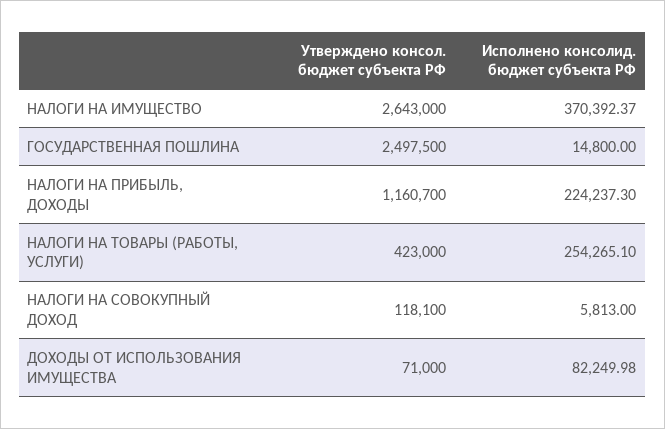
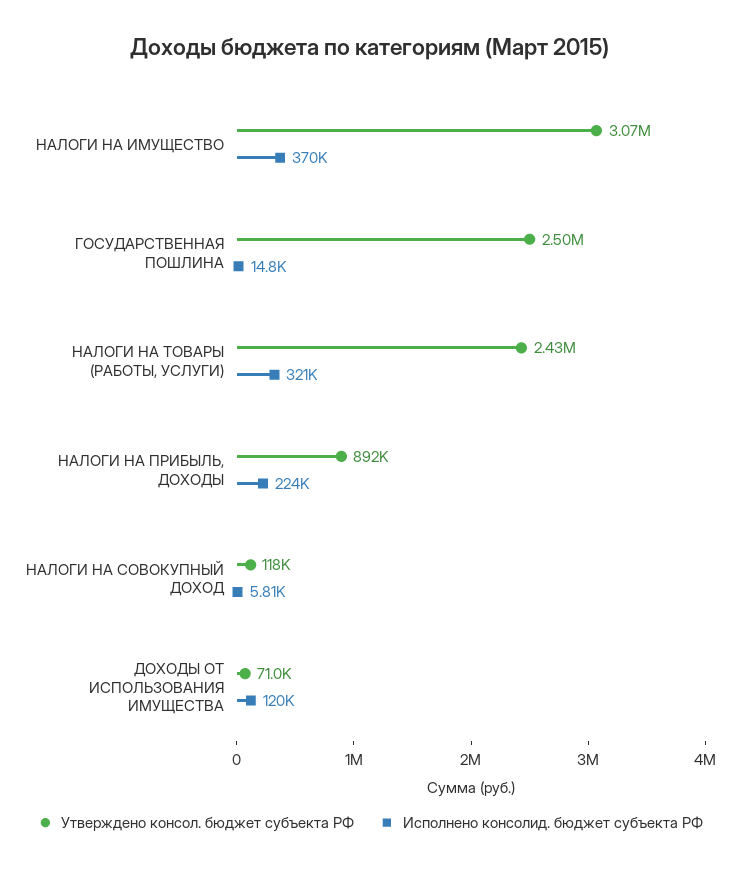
Утверждено консол. бюджет субъекта РФ, НАЛОГИ НА ИМУЩЕСТВО: 2643000 -> 3070000
Утверждено консол. бюджет субъекта РФ, НАЛОГИ НА ПРИБЫЛЬ, ДОХОДЫ: 1160700 -> 892000
Утверждено консол. бюджет субъекта РФ, НАЛОГИ НА ТОВАРЫ (РАБОТЫ, УСЛУГИ): 423000 -> 2430000
Исполнено консолид. бюджет субъекта РФ, НАЛОГИ НА ТОВАРЫ (РАБОТЫ, УСЛУГИ): 254265.1 -> 321000
Исполнено консолид. бюджет субъекта РФ, ДОХОДЫ ОТ ИСПОЛЬЗОВАНИЯ ИМУЩЕСТВА: 82249.98 -> 120000

